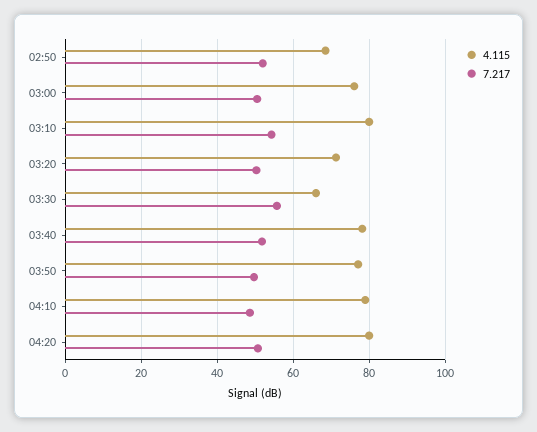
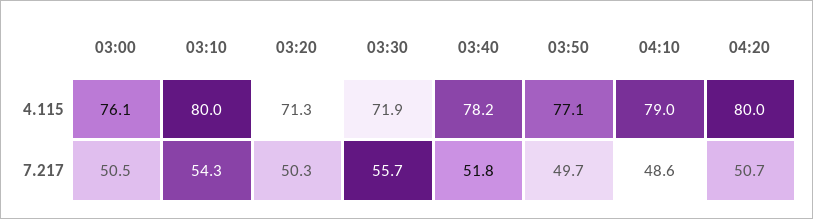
4.115, 02:50: 68 -> none
7.217, 02:50: 52 -> none
4.115, 03:30: 66 -> 71.9

